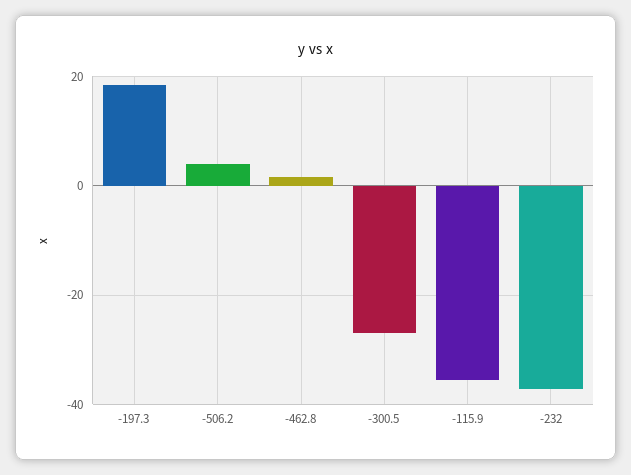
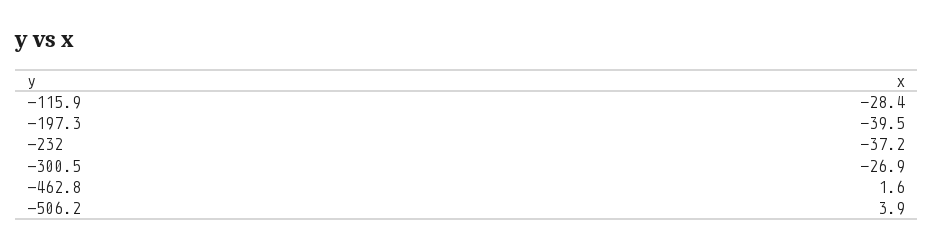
-197.3: 18 -> -39.5
-115.9: -36 -> -28.4

